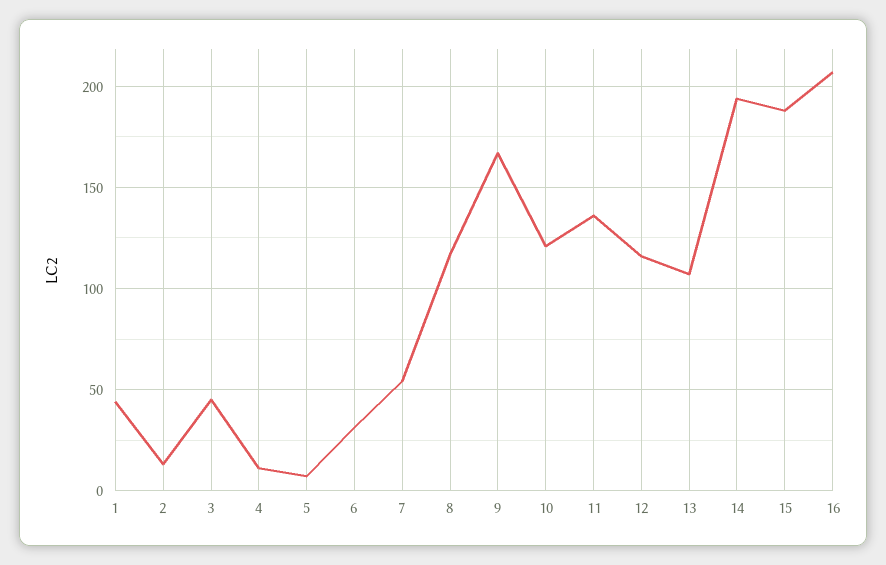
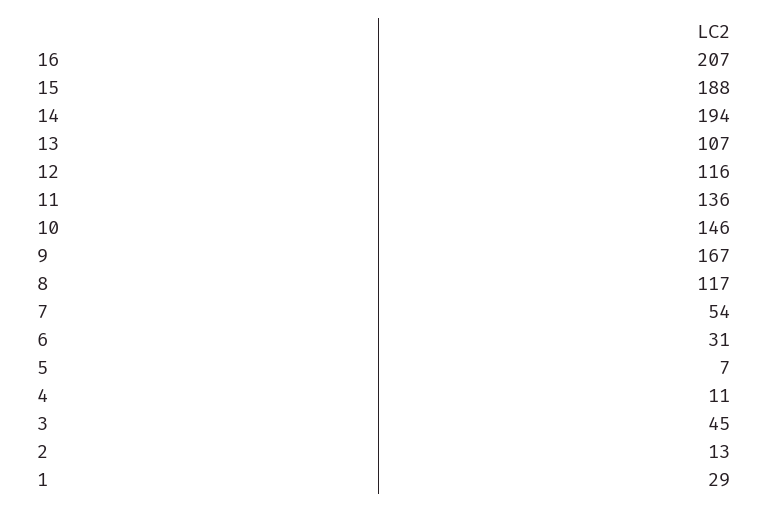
1: 45 -> 29
10: 120 -> 146

